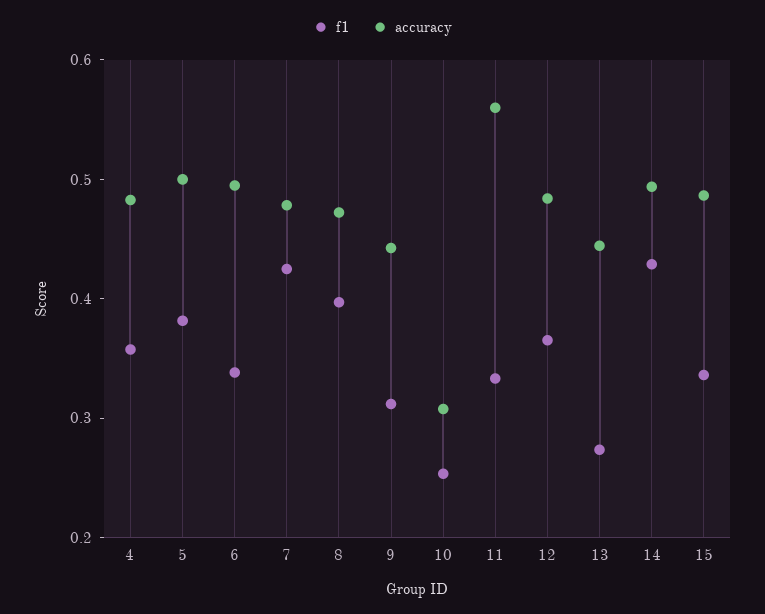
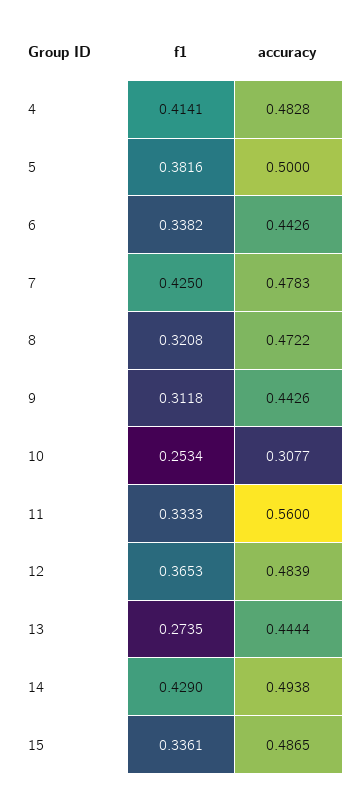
f1, 4: 0.36 -> 0.4141
accuracy, 6: 0.5 -> 0.4426
f1, 8: 0.4 -> 0.3208

